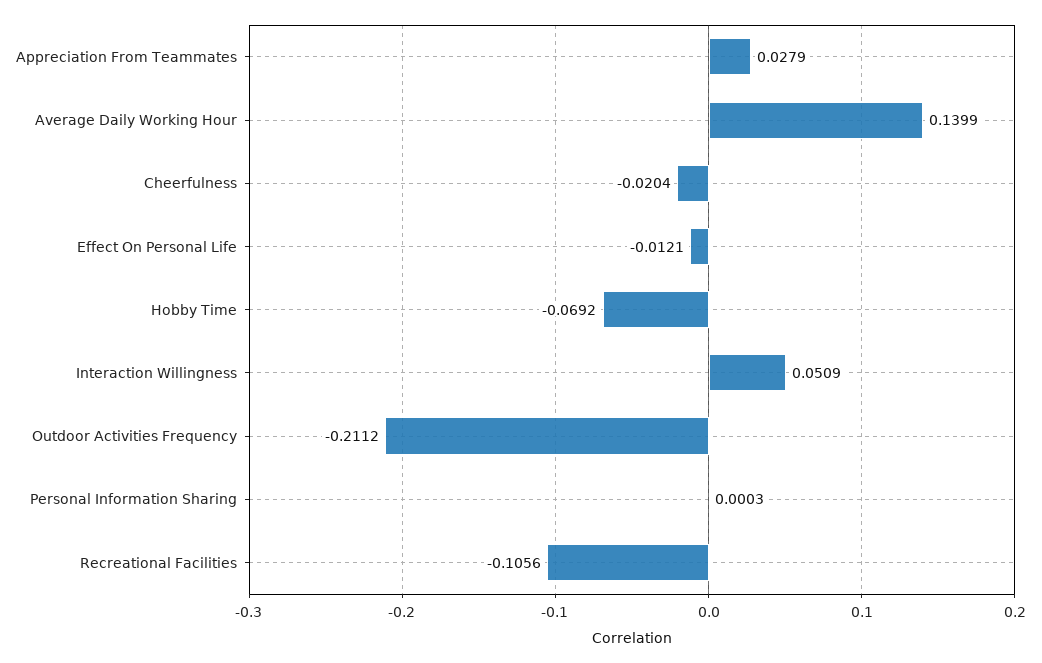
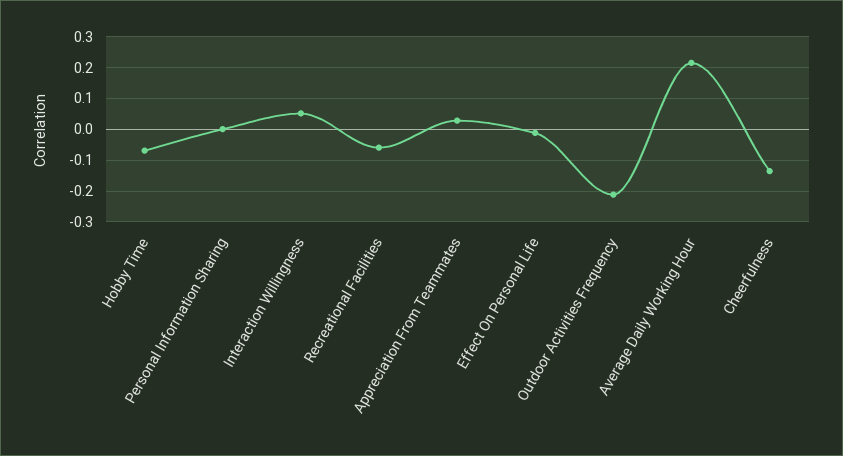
Average Daily Working Hour: 0.1399 -> 0.22
Cheerfulness: -0.0204 -> -0.14
Recreational Facilities: -0.1056 -> -0.06

